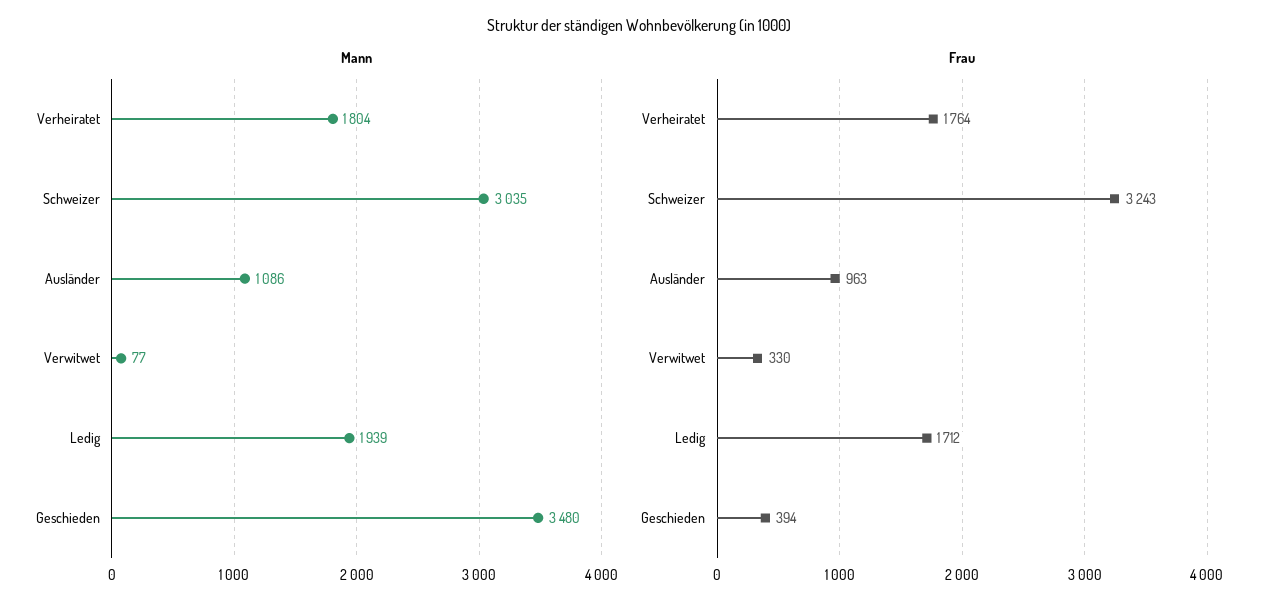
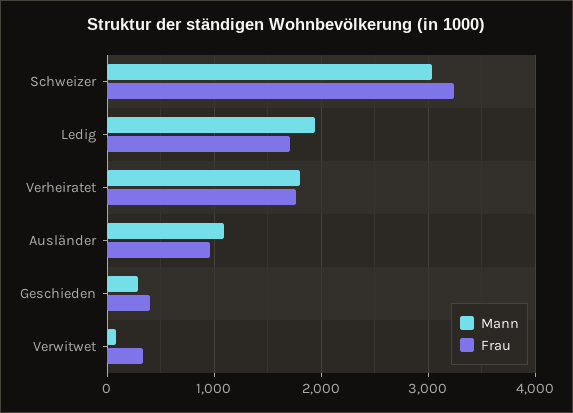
Mann, Geschieden: 3480 -> 300

